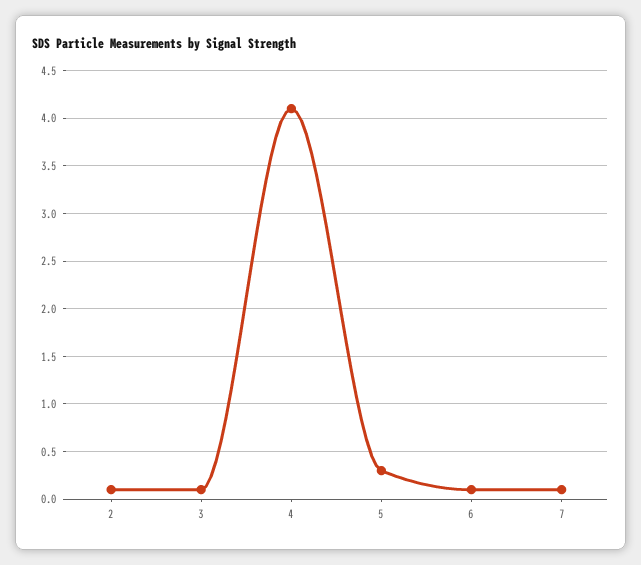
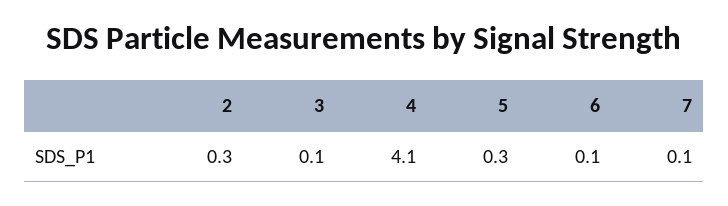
2: 0.1 -> 0.3

